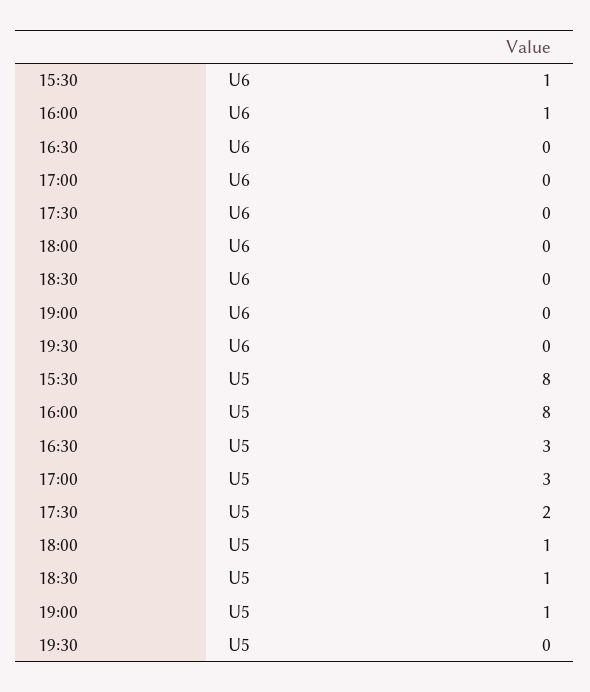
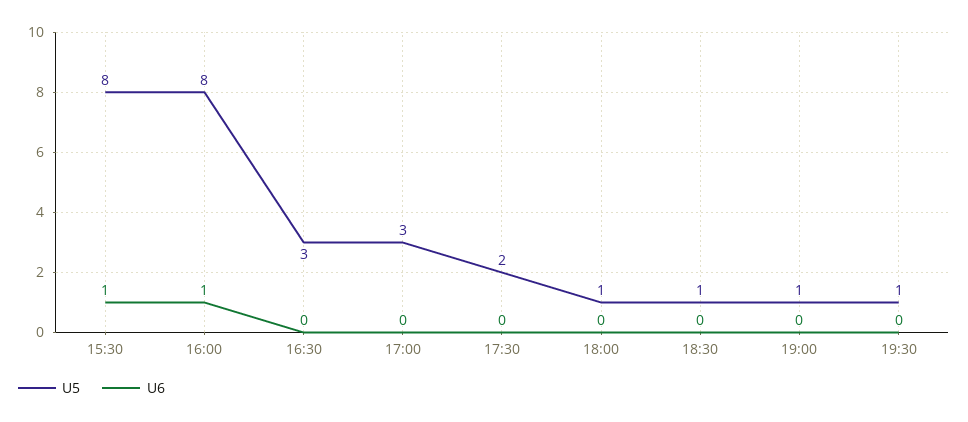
U5, 19:30: 0 -> 1

